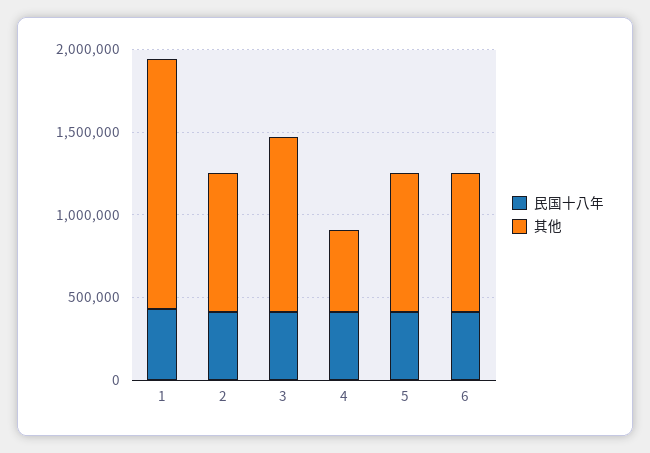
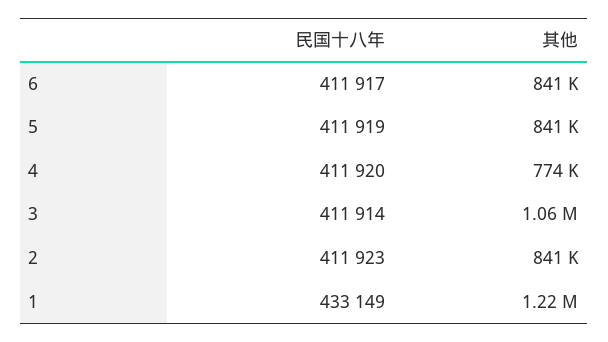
其他, 1: 1500000 -> 1220000
其他, 4: 500000 -> 774000

